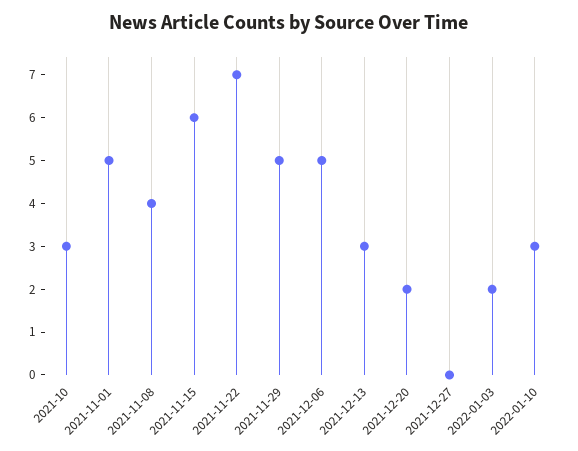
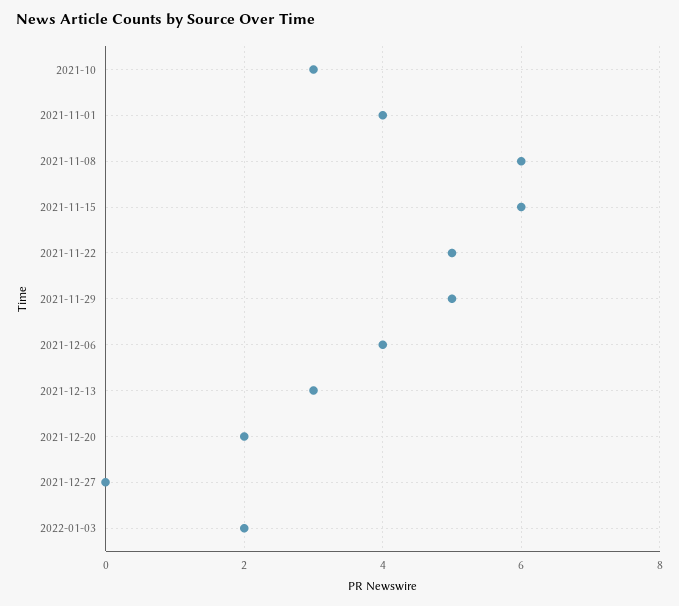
2021-11-01: 5 -> 4
2021-11-08: 4 -> 6
2021-11-22: 7 -> 5
2021-12-06: 5 -> 4
2022-01-10: 3 -> none

